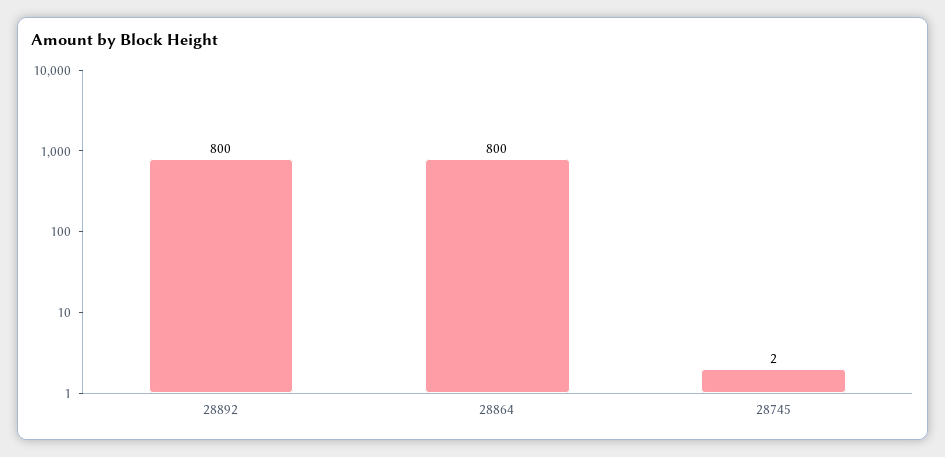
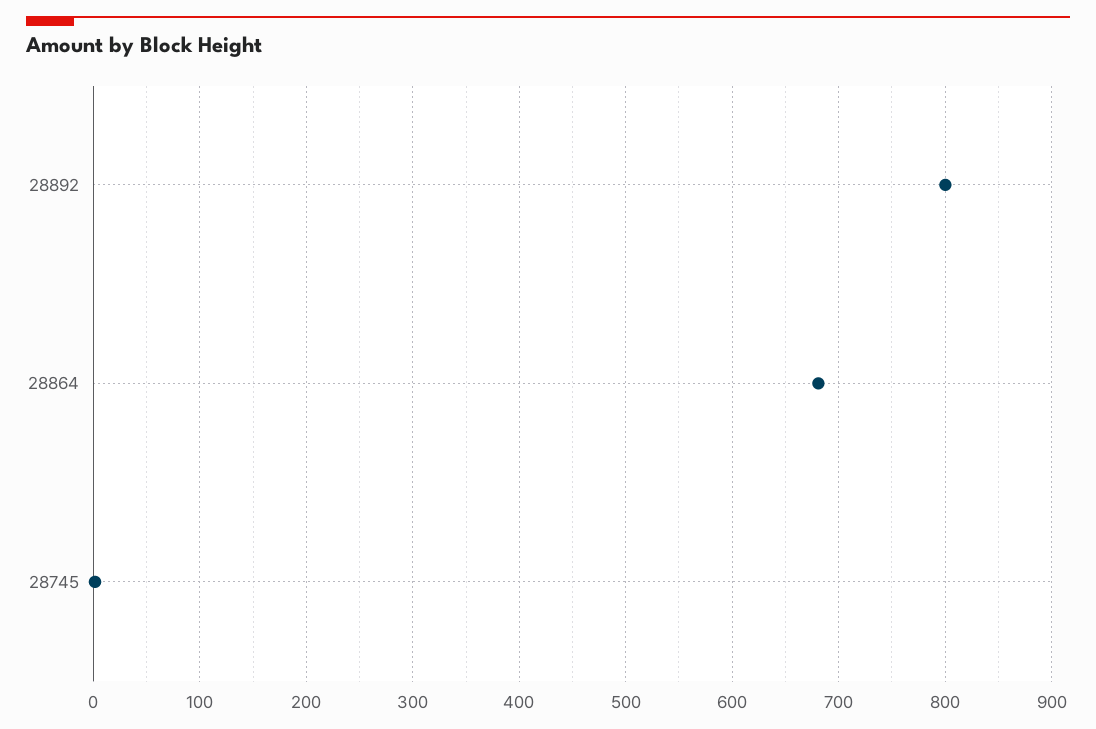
28864: 800 -> 680

